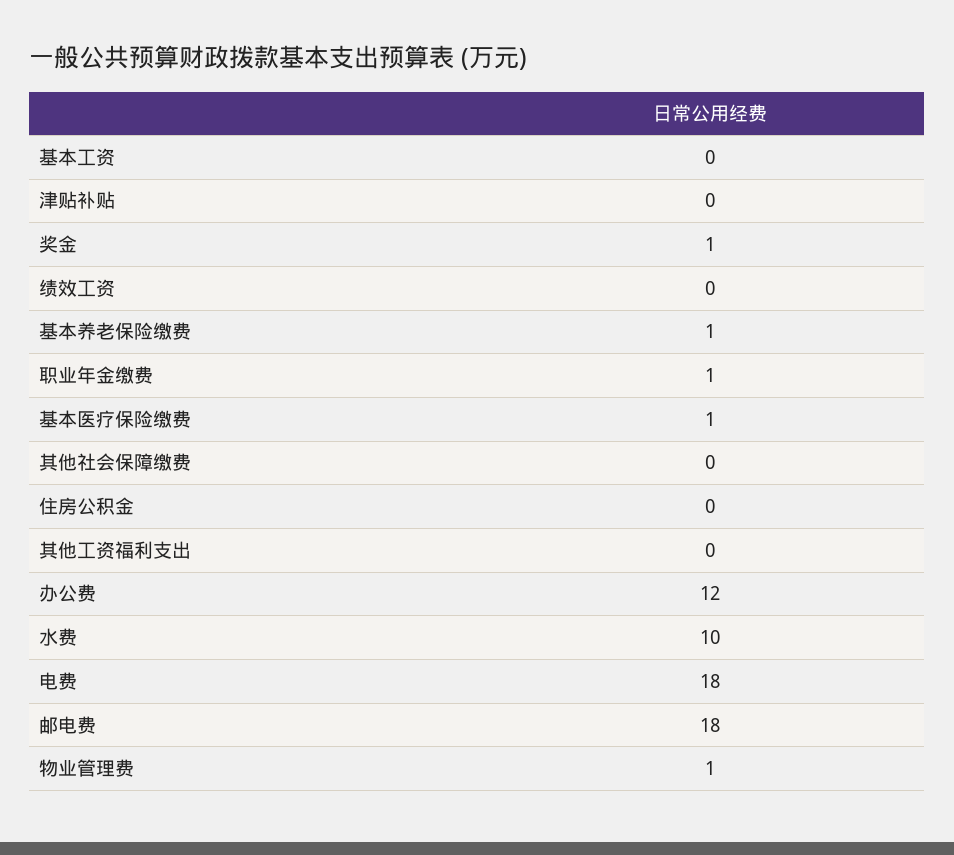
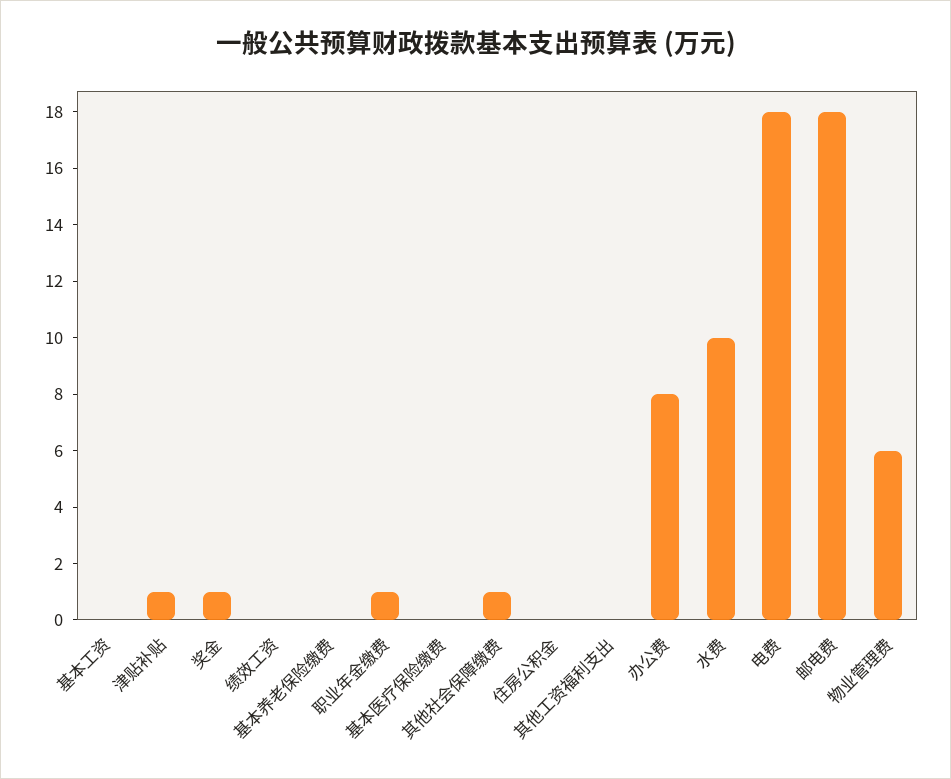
津贴补贴: 0 -> 1
基本养老保险缴费: 1 -> 0
基本医疗保险缴费: 1 -> 0
其他社会保障缴费: 0 -> 1
办公费: 12 -> 8
物业管理费: 1 -> 6

